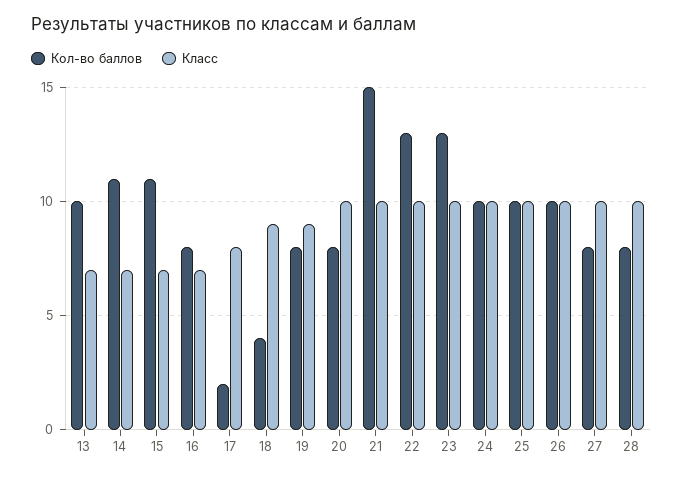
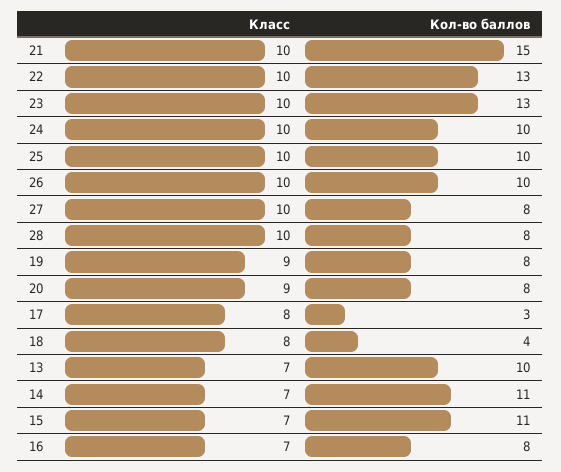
Кол-во баллов, 17: 2 -> 3
Класс, 18: 9 -> 8
Класс, 20: 10 -> 9

